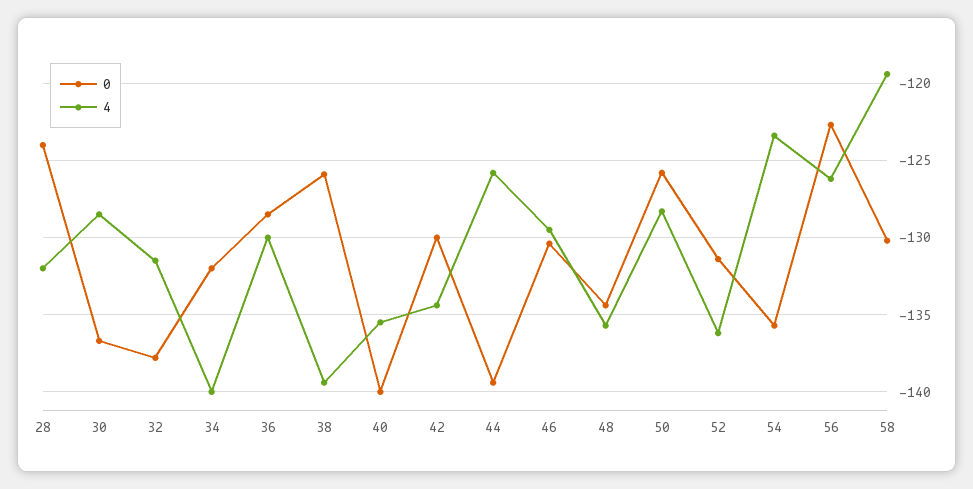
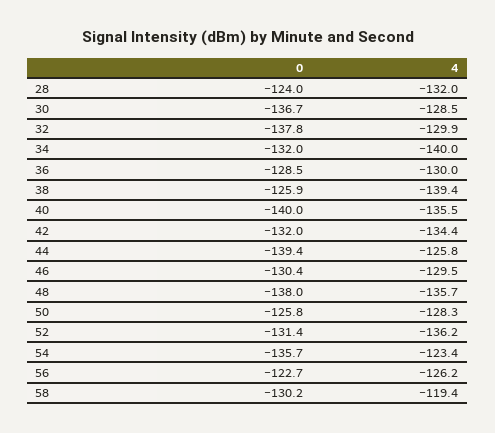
4, 32: -131.5 -> -129.9
0, 42: -130 -> -132
0, 48: -134.5 -> -138

